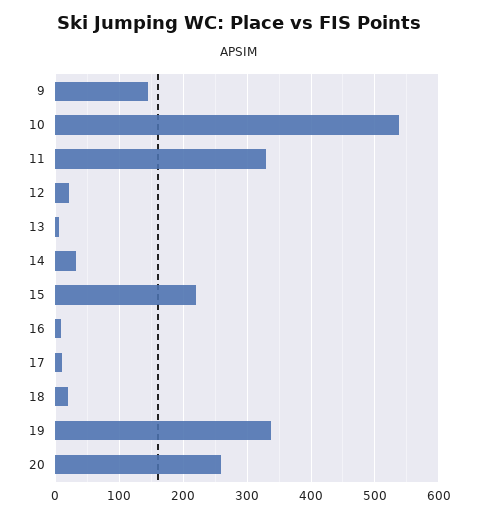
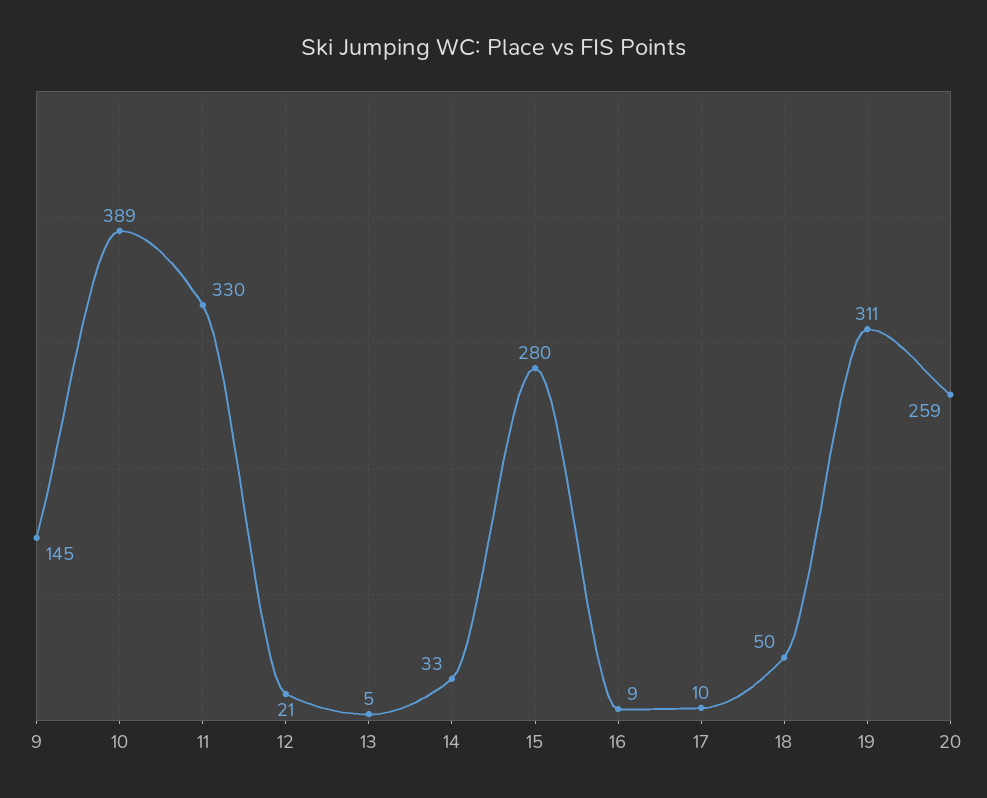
10: 540 -> 389
15: 220 -> 280
18: 20 -> 50
19: 340 -> 311

